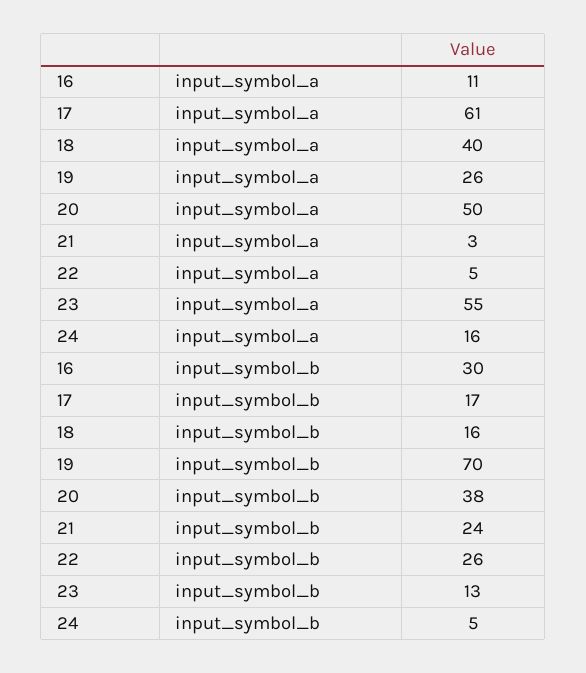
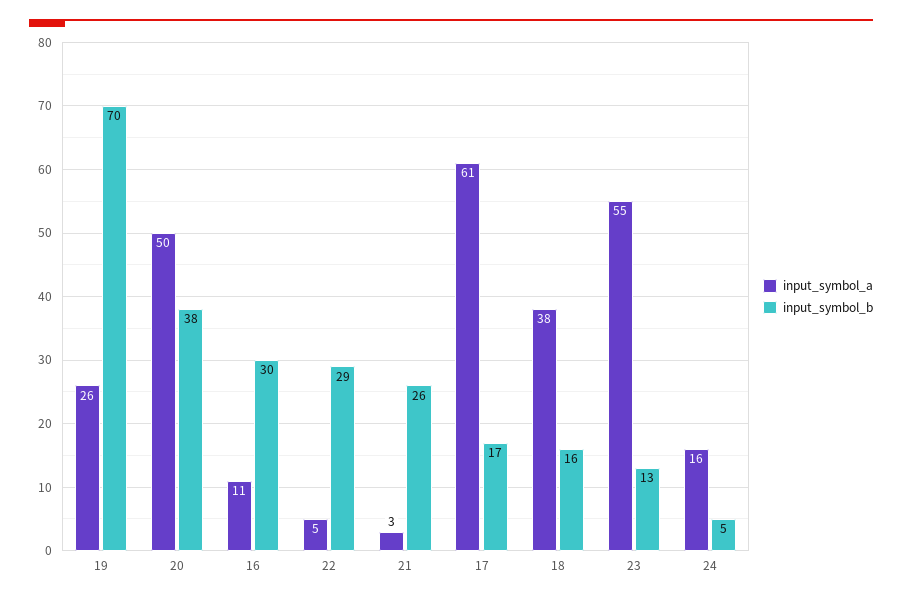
input_symbol_a, 18: 40 -> 38
input_symbol_b, 21: 24 -> 26
input_symbol_b, 22: 26 -> 29

